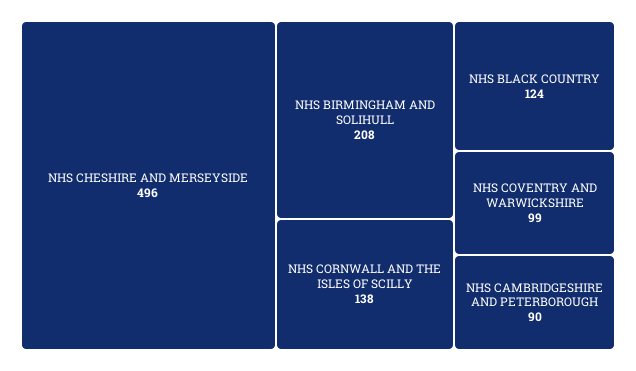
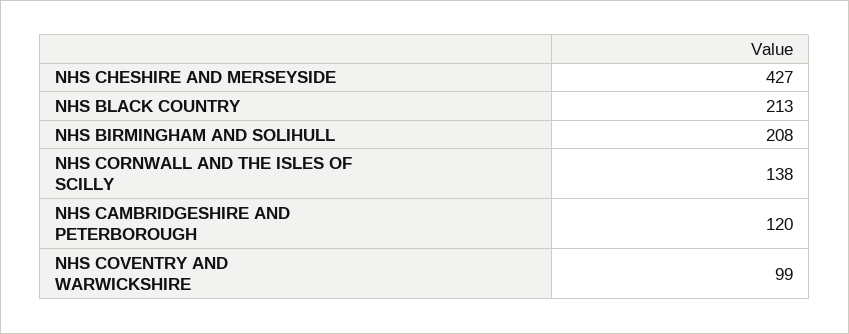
NHS CHESHIRE AND MERSEYSIDE: 496 -> 427
NHS BLACK COUNTRY: 124 -> 213
NHS CAMBRIDGESHIRE AND PETERBOROUGH: 90 -> 120

